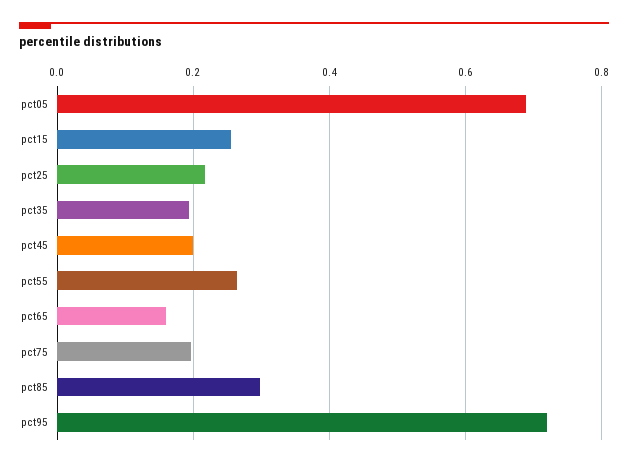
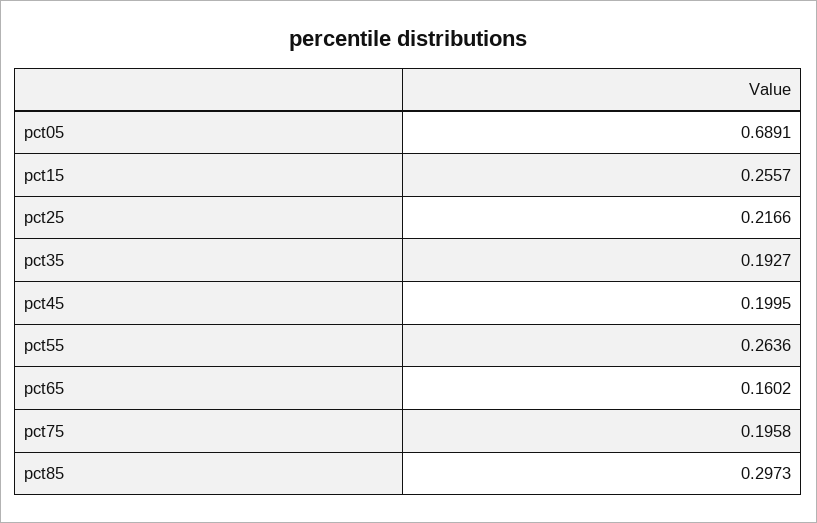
pct95: 0.72 -> none

